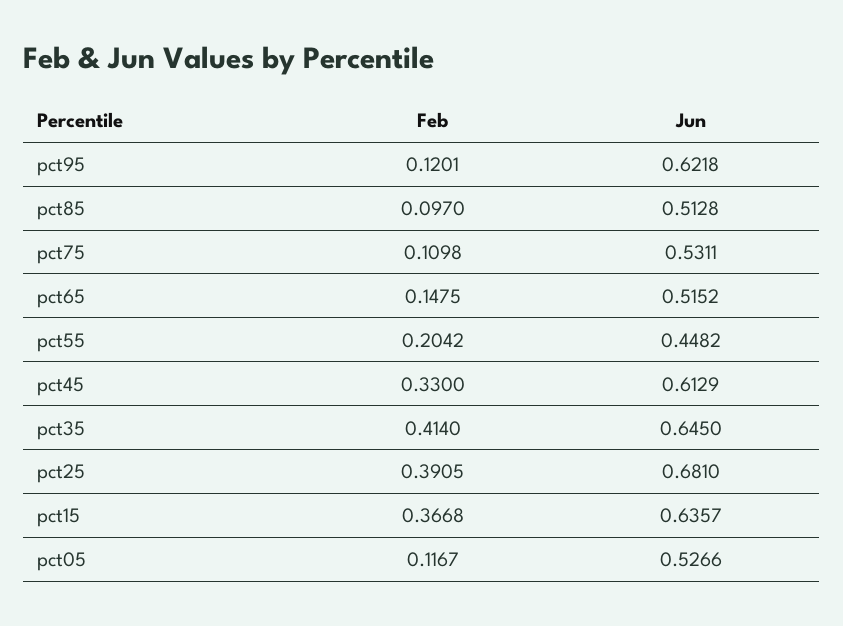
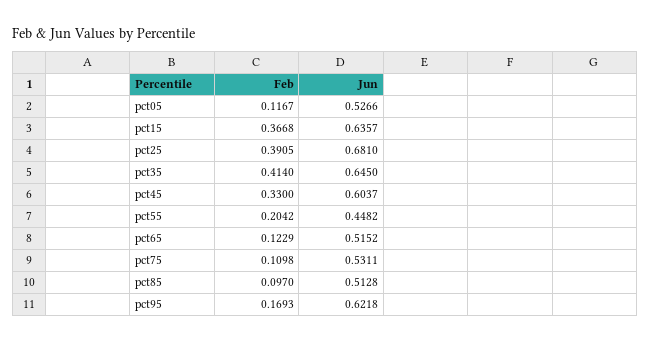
Feb, pct95: 0.1201 -> 0.1693
Feb, pct65: 0.1475 -> 0.1229
Jun, pct45: 0.6129 -> 0.6037

